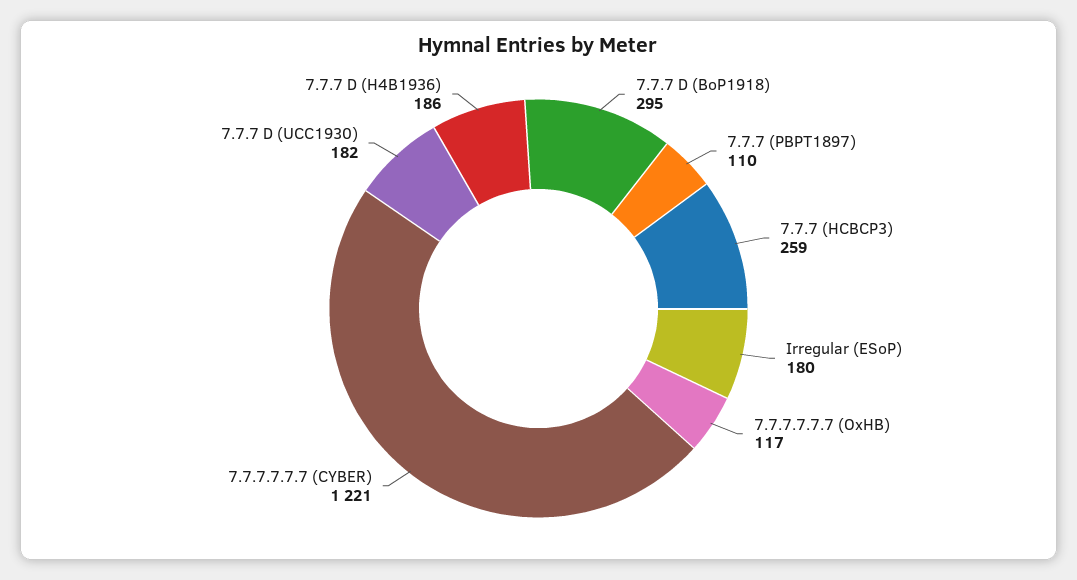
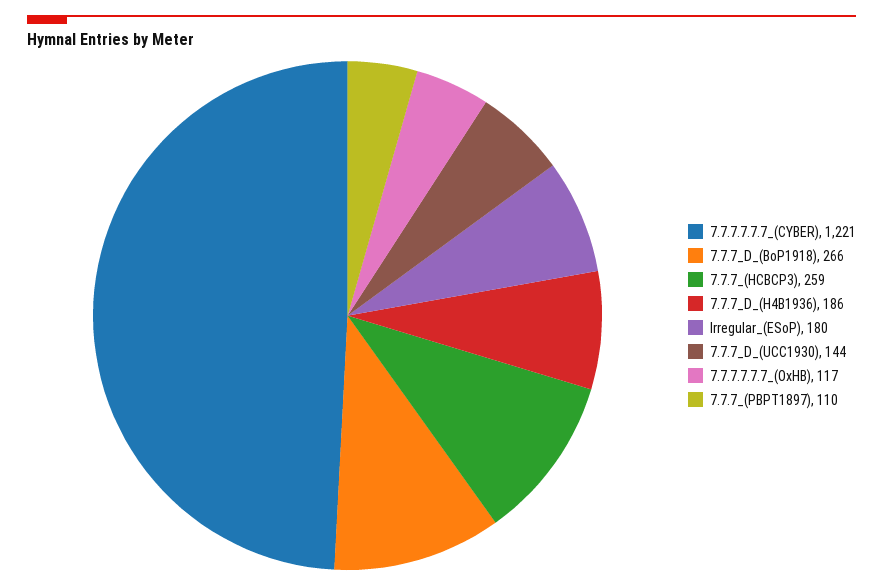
7.7.7 D (BoP1918): 295 -> 266
7.7.7 D (UCC1930): 182 -> 144

